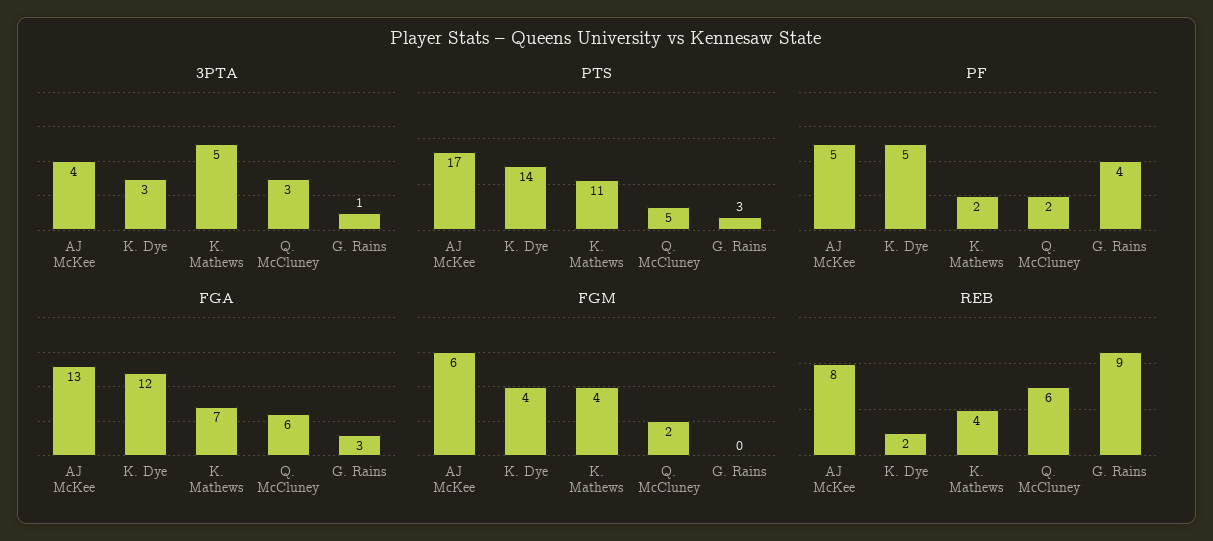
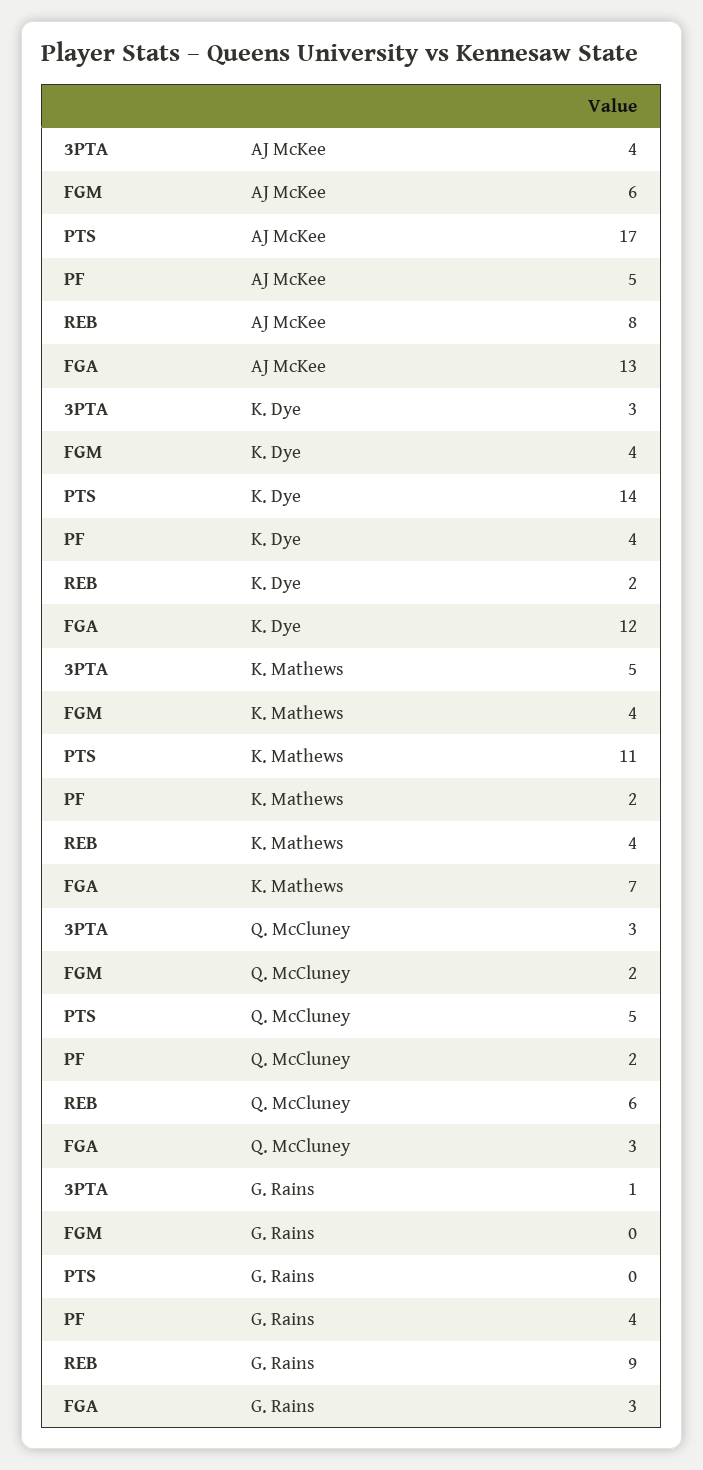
PTS, G. Rains: 3 -> 0
PF, K. Dye: 5 -> 4
FGA, Q. McCluney: 6 -> 3

